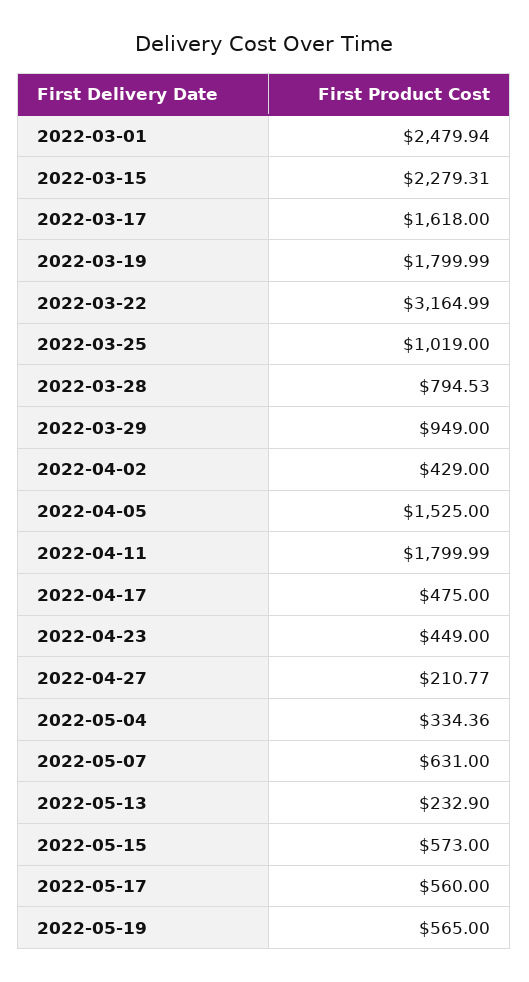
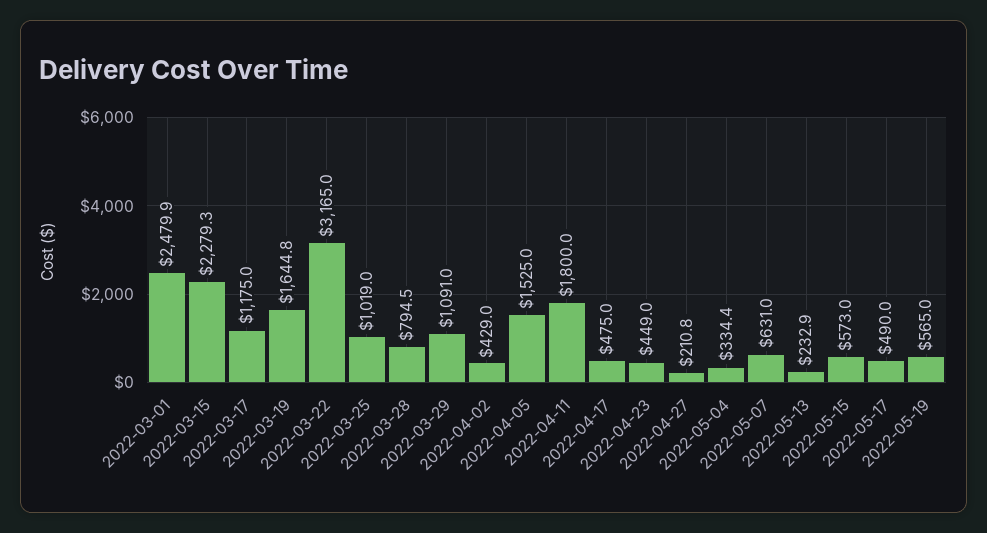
2022-03-17: 1618 -> 1175
2022-03-19: 1799.99 -> 1644.8
2022-03-29: 949 -> 1091
2022-05-17: 560 -> 490

